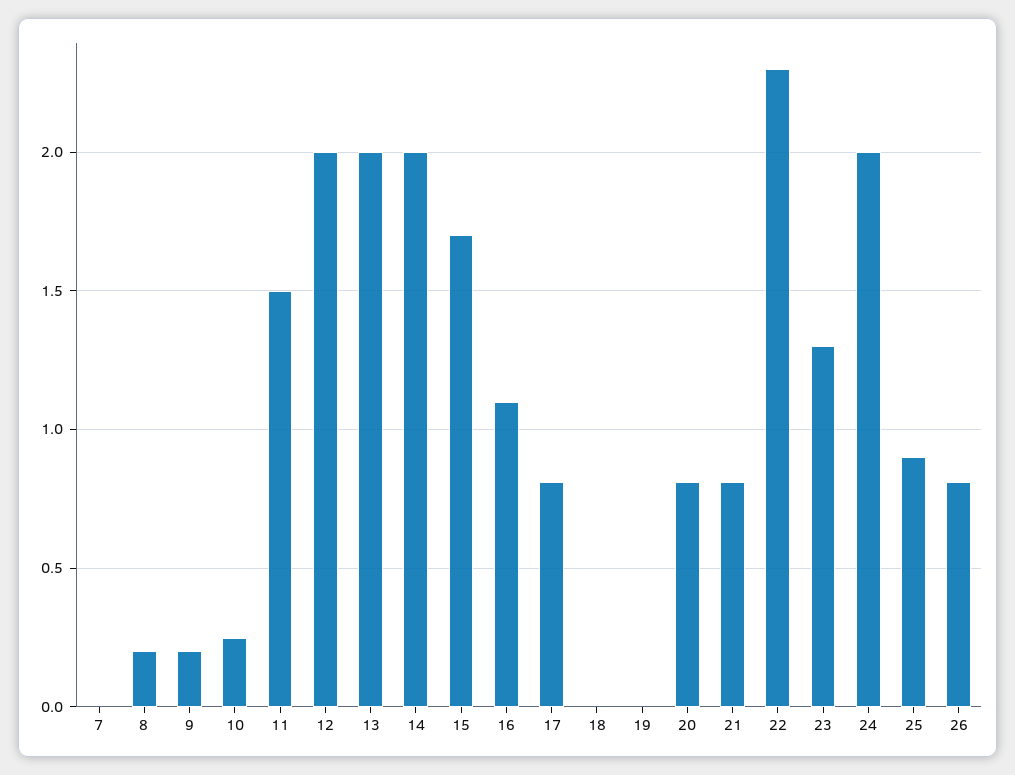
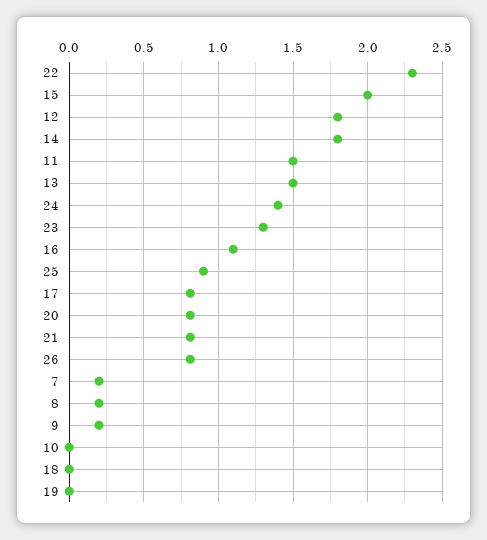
7: 0 -> 0.2
10: 0.25 -> 0
12: 2 -> 1.8
13: 2 -> 1.5
14: 2 -> 1.8
15: 1.7 -> 2
24: 2 -> 1.4

